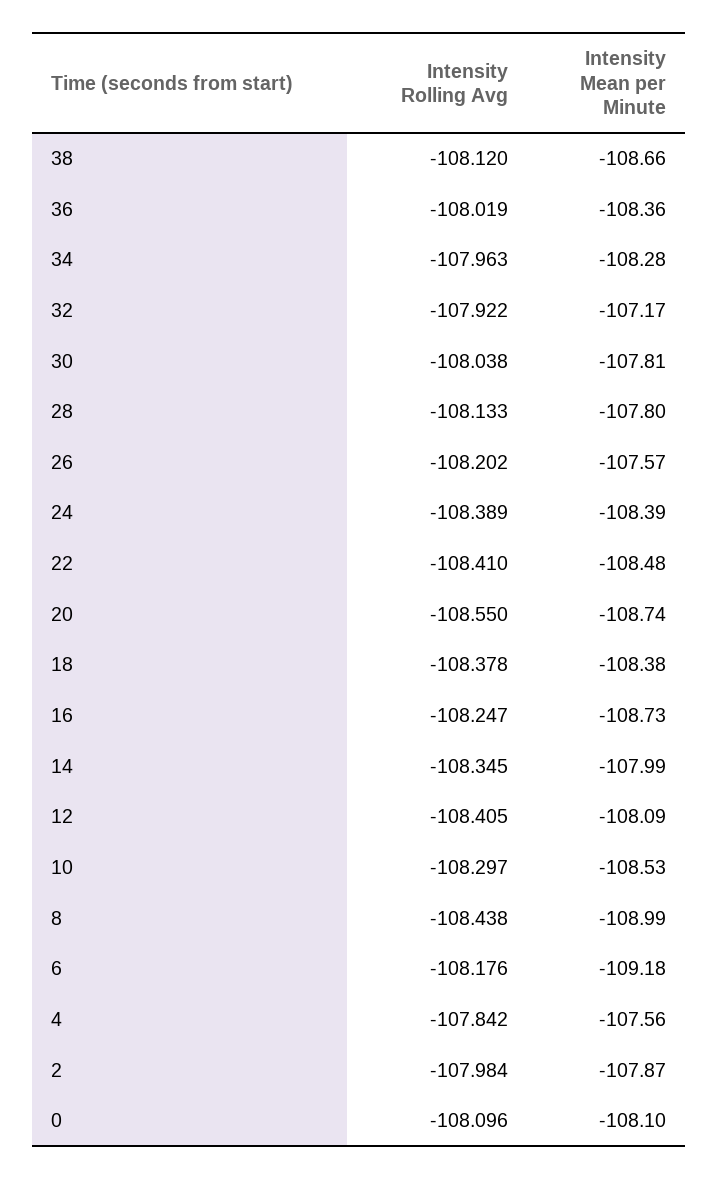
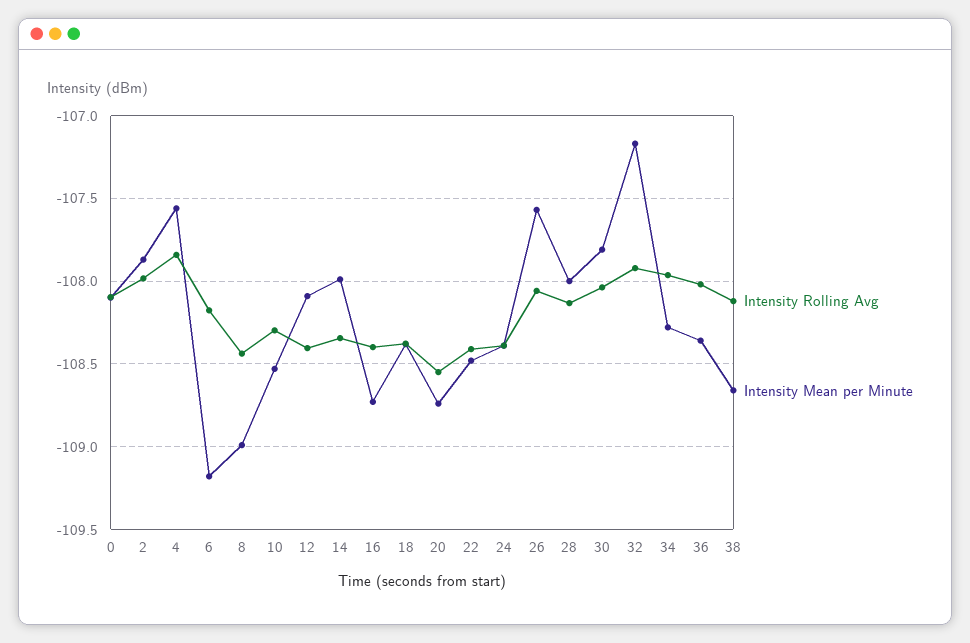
Intensity Mean per Minute, 28: -107.8 -> -108
Intensity Rolling Avg, 26: -108.202 -> -108.05
Intensity Rolling Avg, 16: -108.247 -> -108.4

